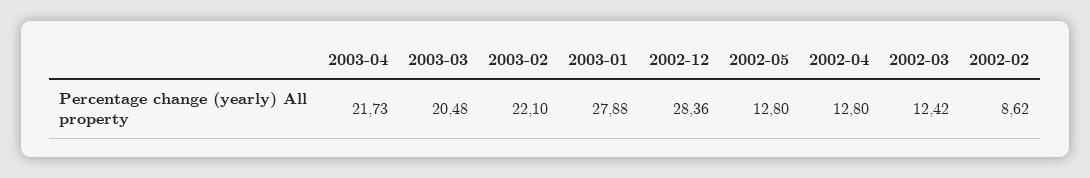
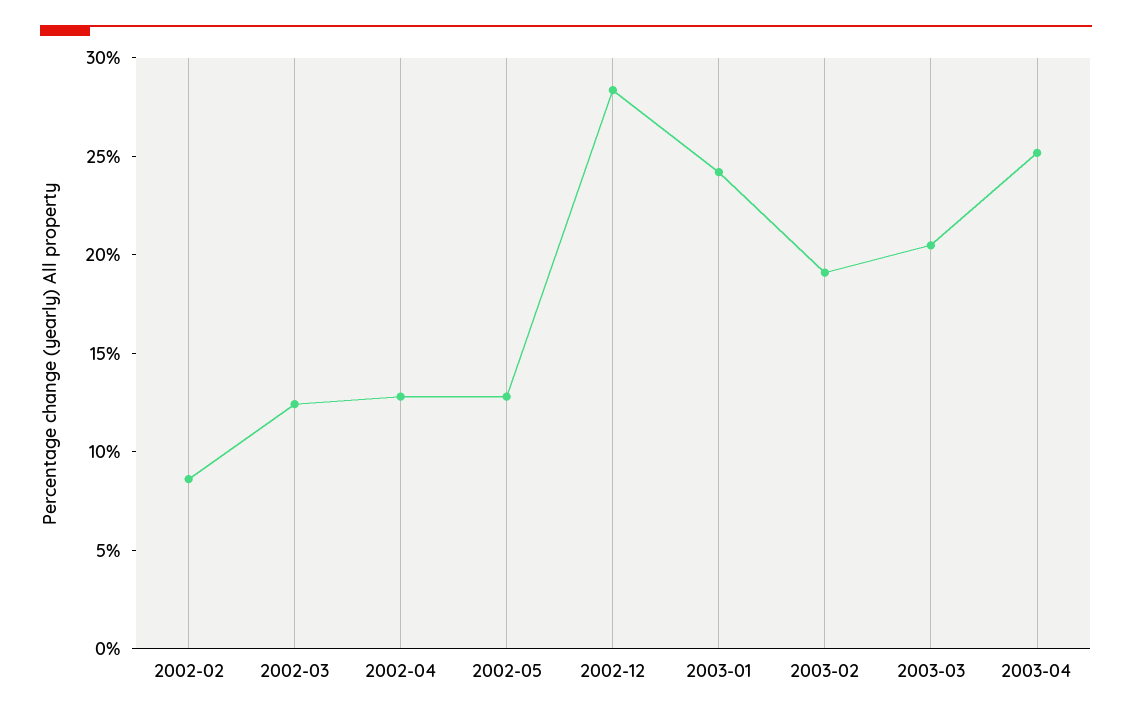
2003-04: 21.73 -> 25
2003-02: 22.1 -> 19
2003-01: 27.88 -> 24

